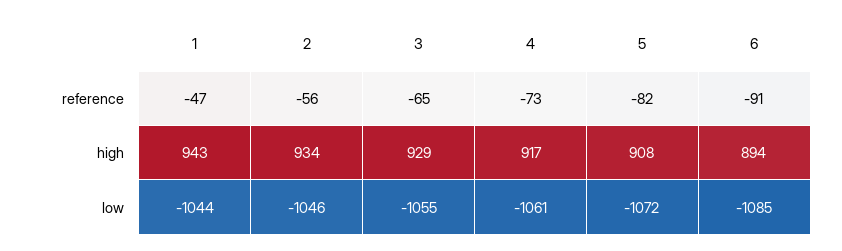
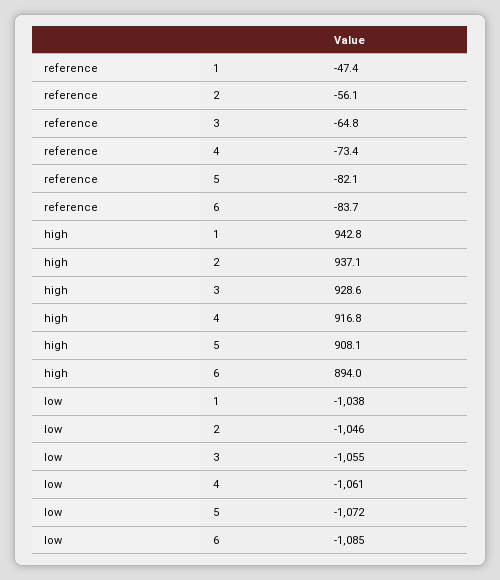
6, reference: -91 -> -83.7
2, high: 934 -> 937.1
1, low: -1044 -> -1038

